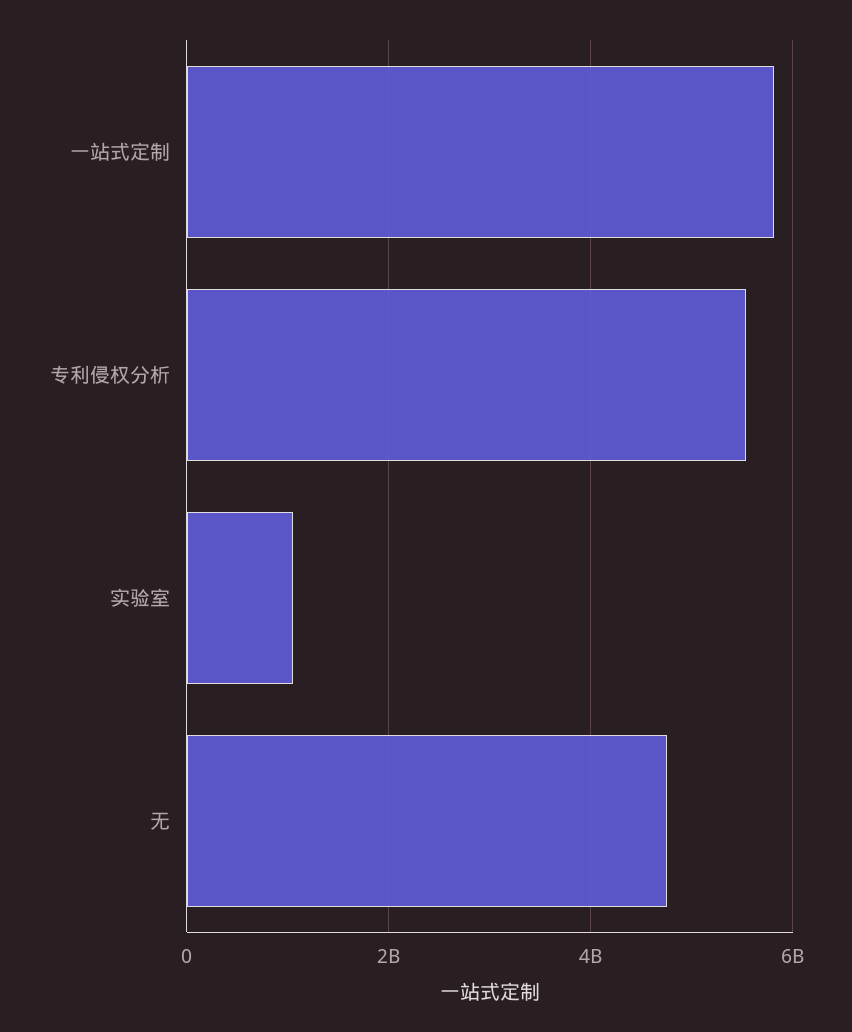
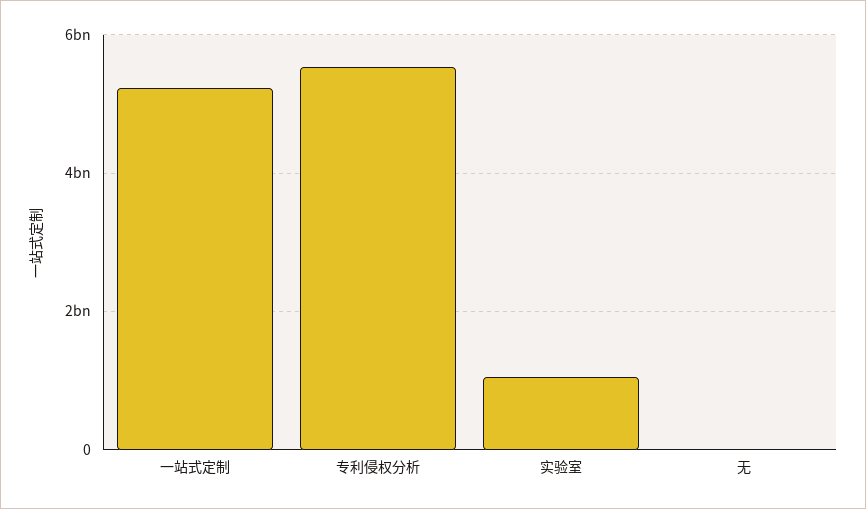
一站式定制: 5800000000 -> 5200000000
无: 4800000000 -> 0

